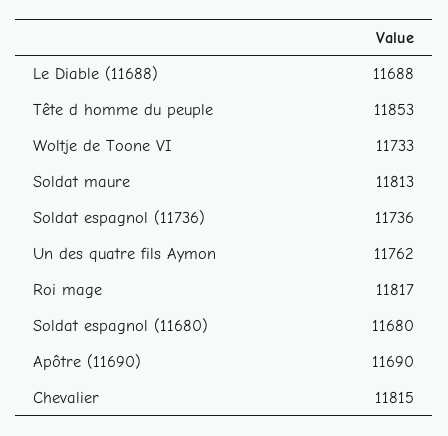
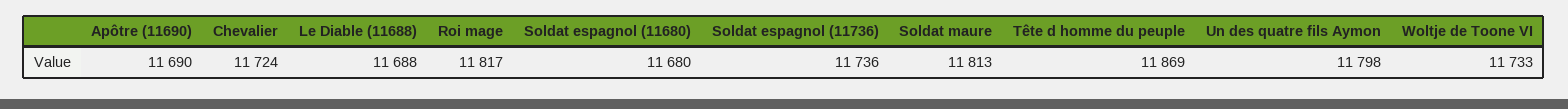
Tête d homme du peuple: 11853 -> 11869
Un des quatre fils Aymon: 11762 -> 11798
Chevalier: 11815 -> 11724

